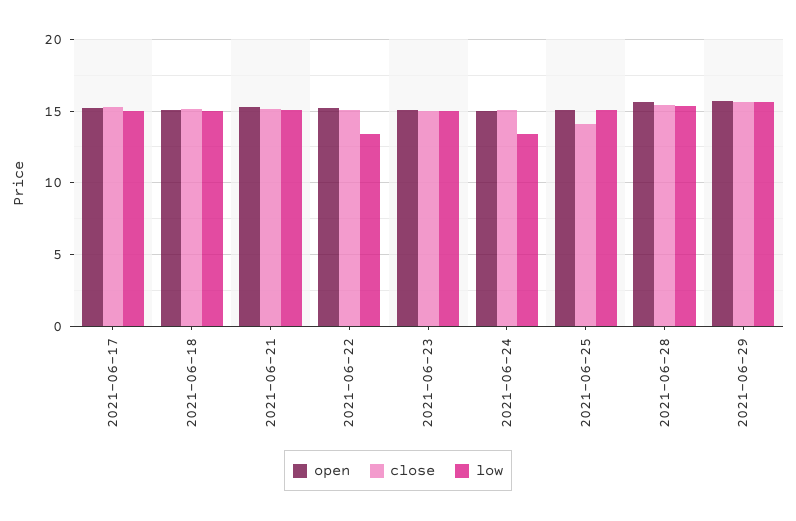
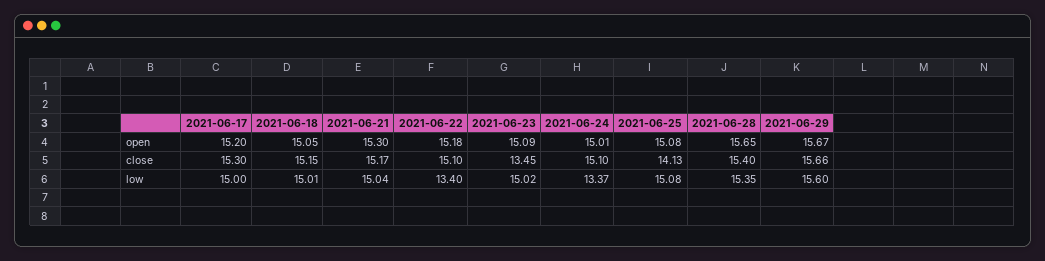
close, 2021-06-23: 15 -> 13.45

